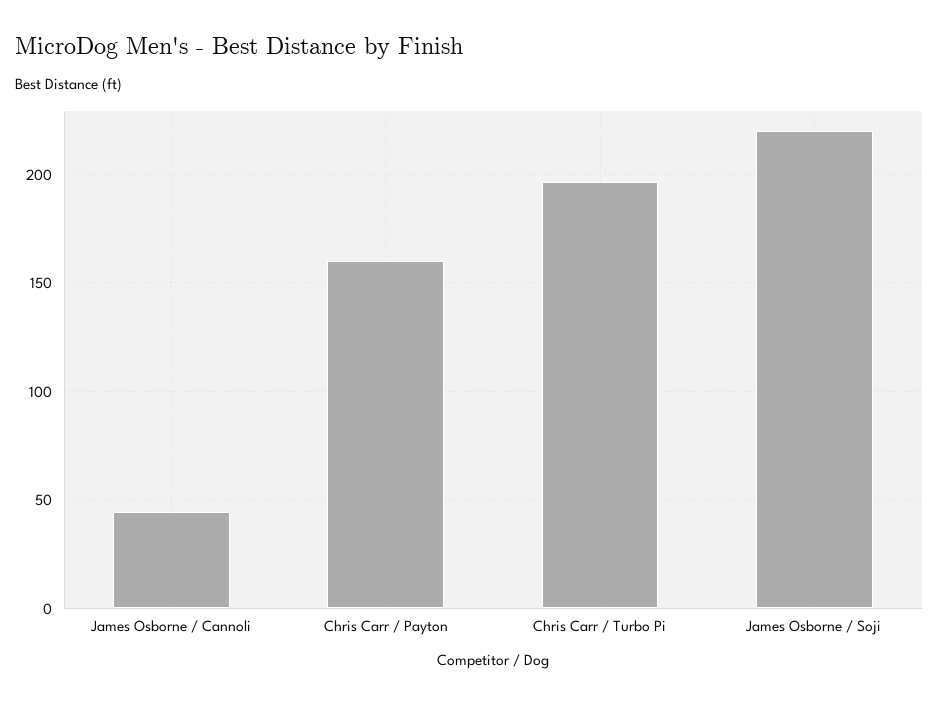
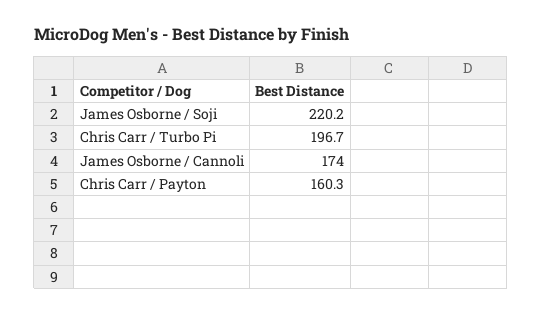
James Osborne / Cannoli: 45 -> 174

